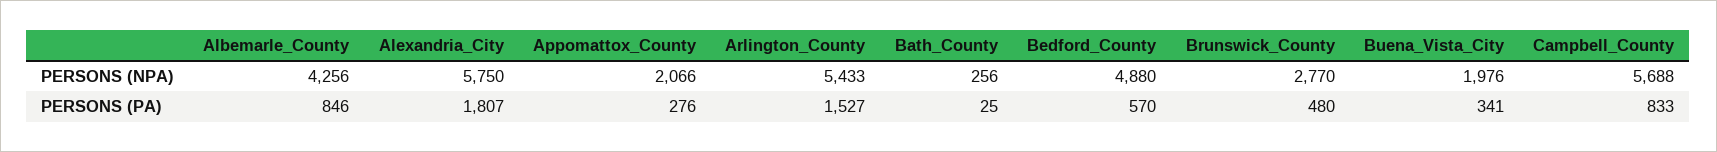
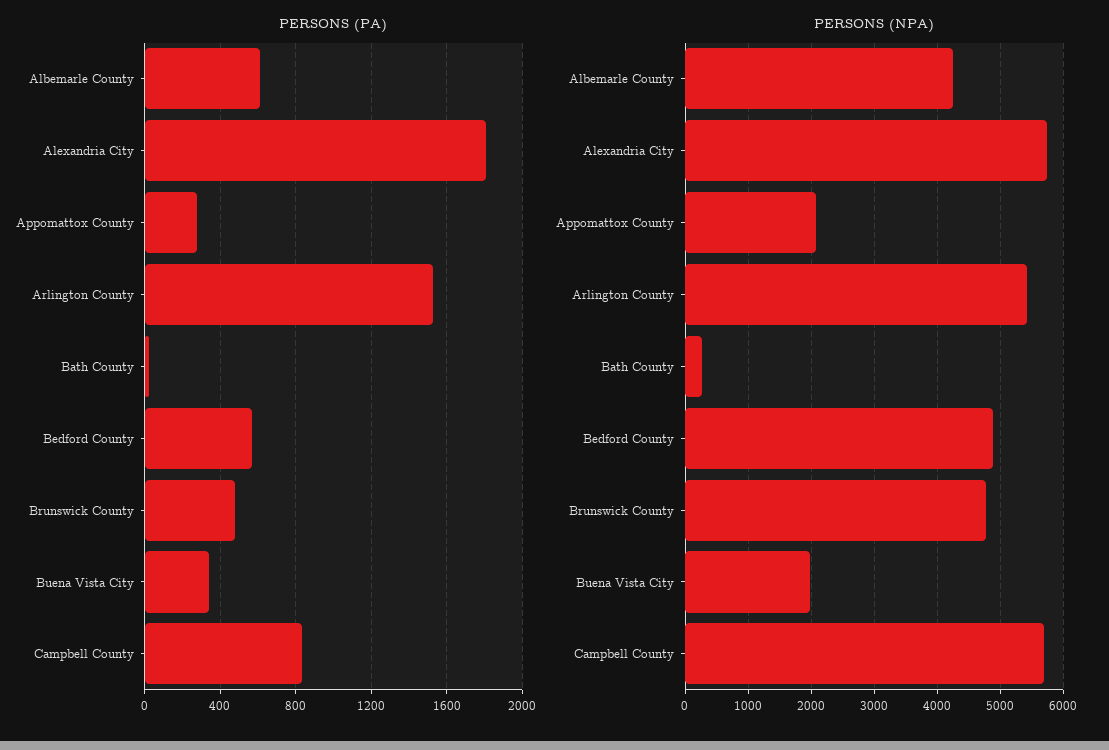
PERSONS (NPA), Brunswick_County: 2770 -> 4800
PERSONS (PA), Albemarle_County: 846 -> 600

